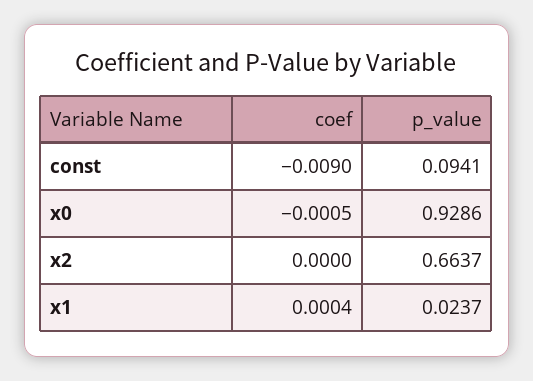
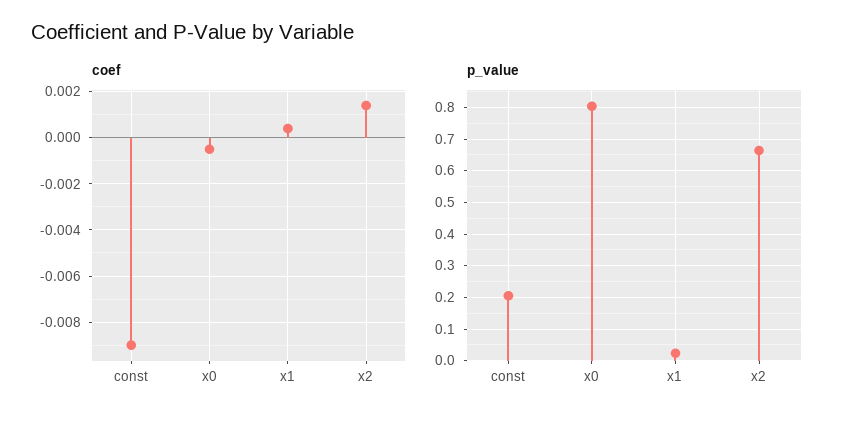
p_value, const: 0.0941 -> 0.2
p_value, x0: 0.9286 -> 0.8
coef, x2: 0 -> 0.0015

